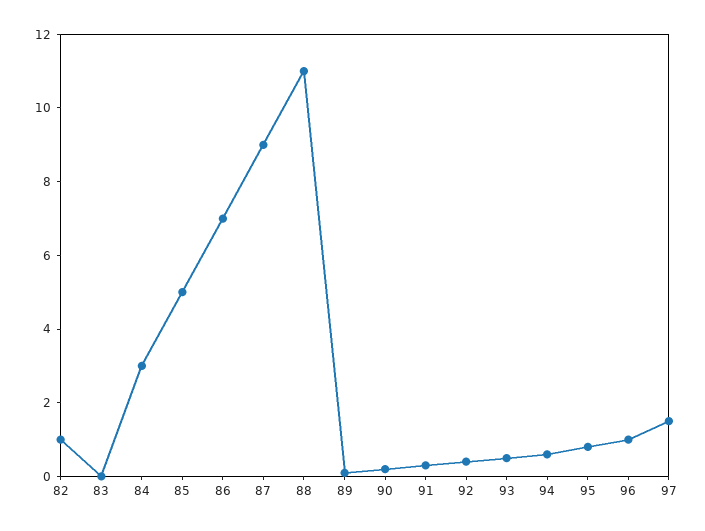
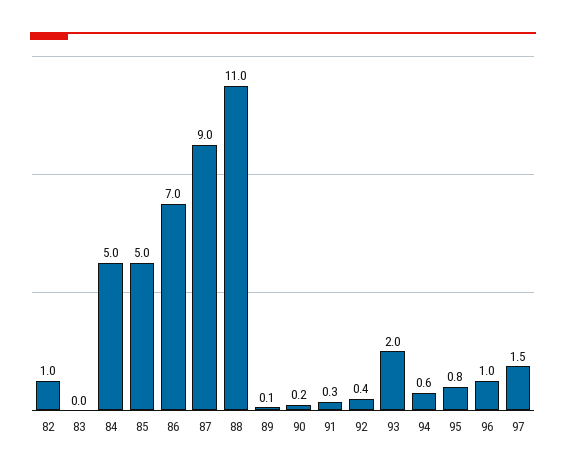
84: 3 -> 5
93: 0.5 -> 2

